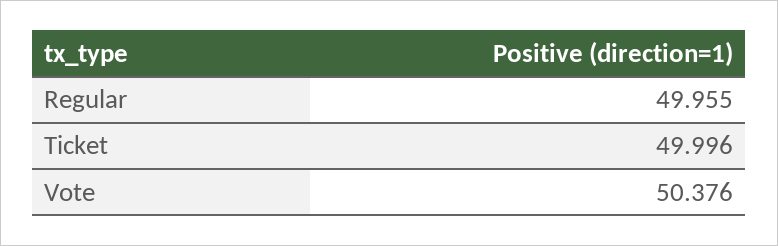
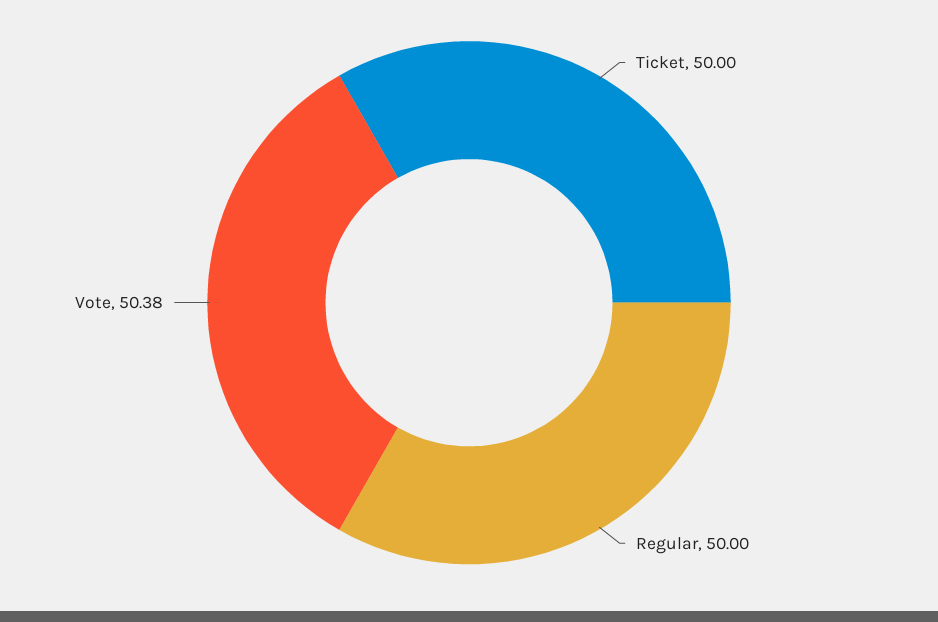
Regular: 49.955 -> 50

